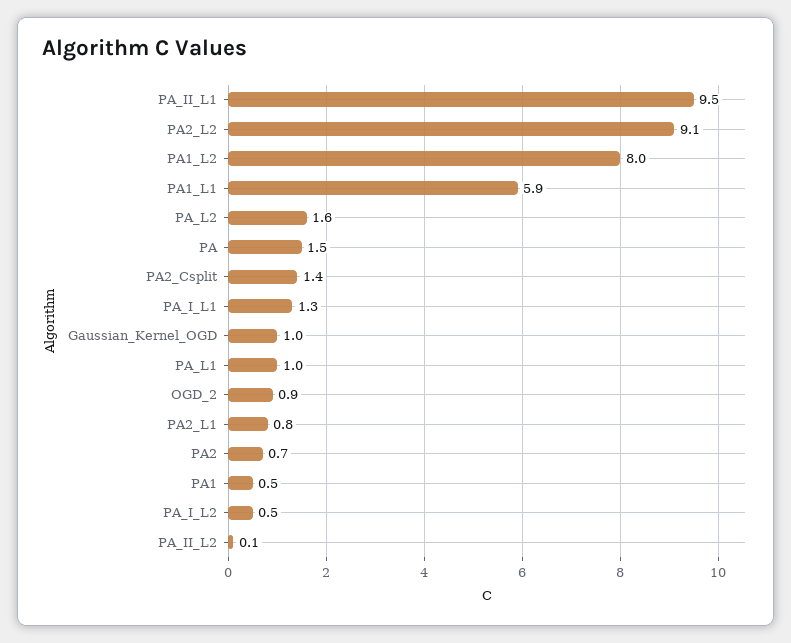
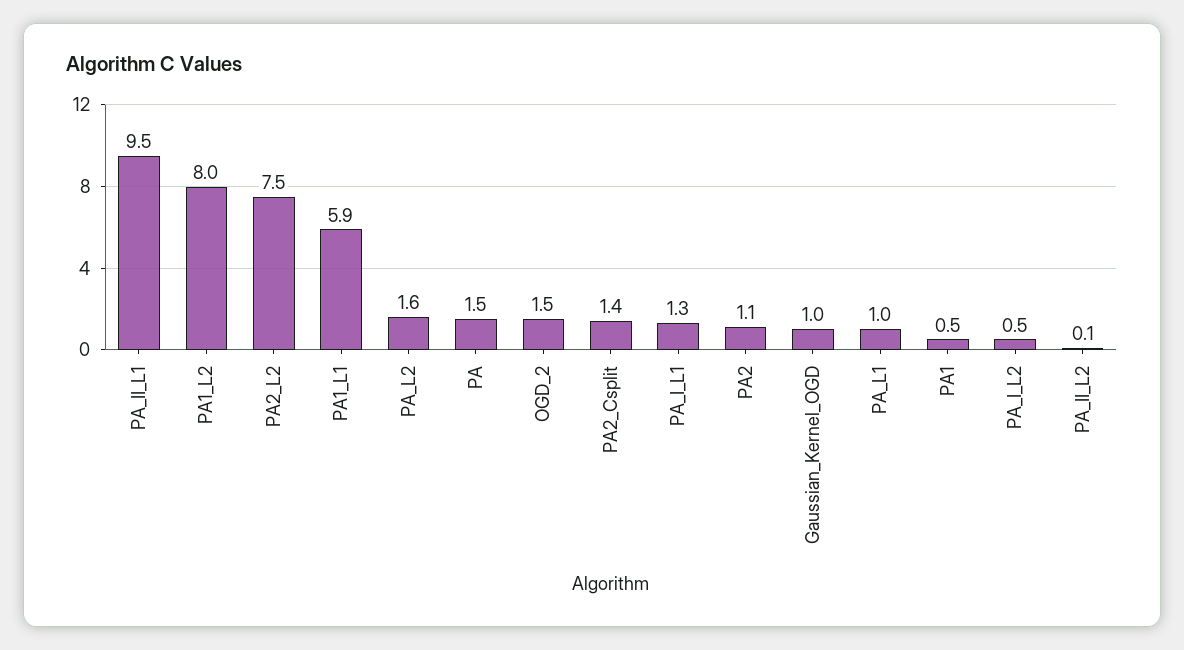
PA2_L2: 9.1 -> 7.5
OGD_2: 0.9 -> 1.5
PA2_L1: 0.8 -> none
PA2: 0.7 -> 1.1

